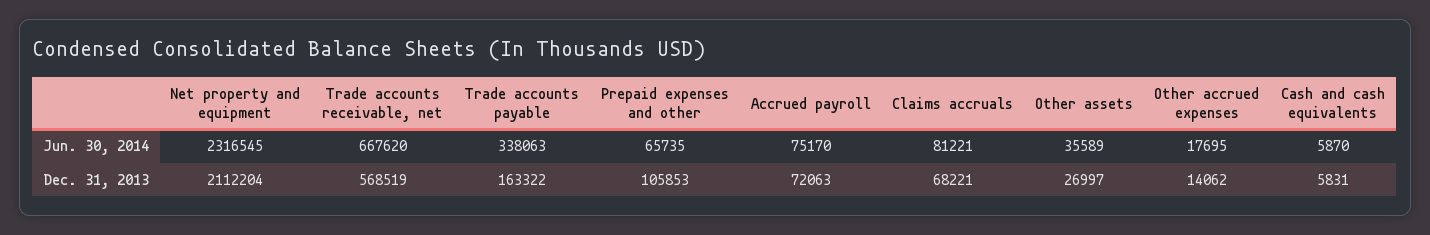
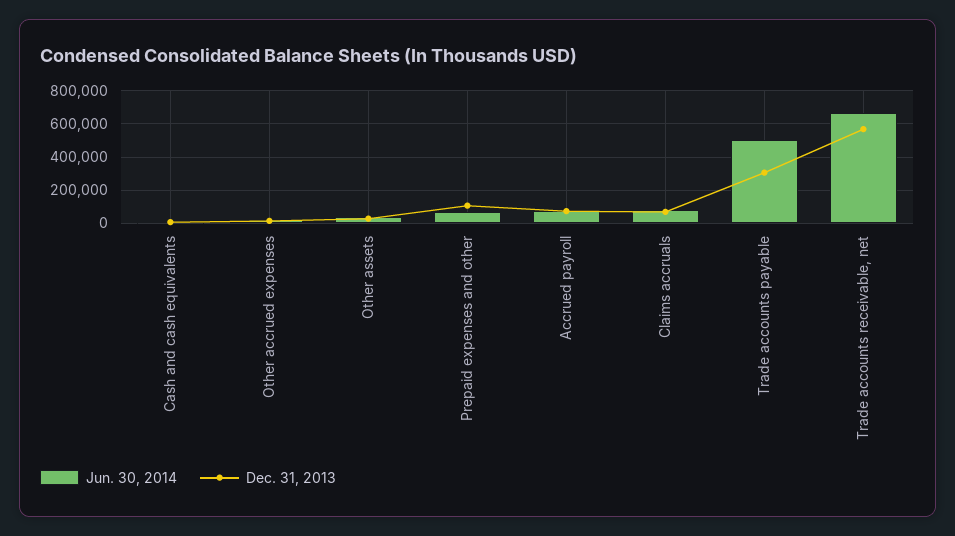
Jun. 30, 2014, Net property and equipment: 2316545 -> none
Jun. 30, 2014, Trade accounts payable: 338063 -> 500000
Dec. 31, 2013, Net property and equipment: 2112204 -> none
Dec. 31, 2013, Trade accounts payable: 163322 -> 300000

